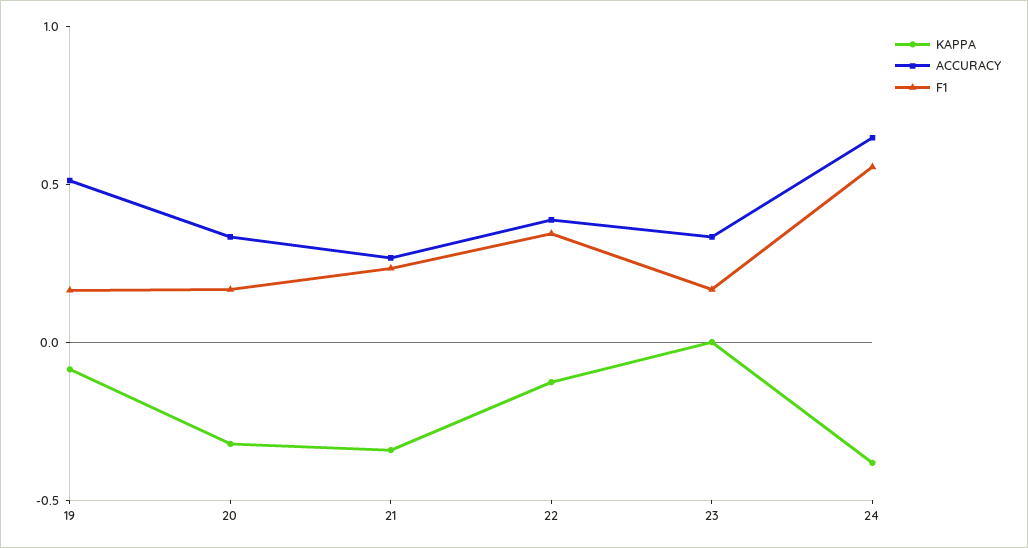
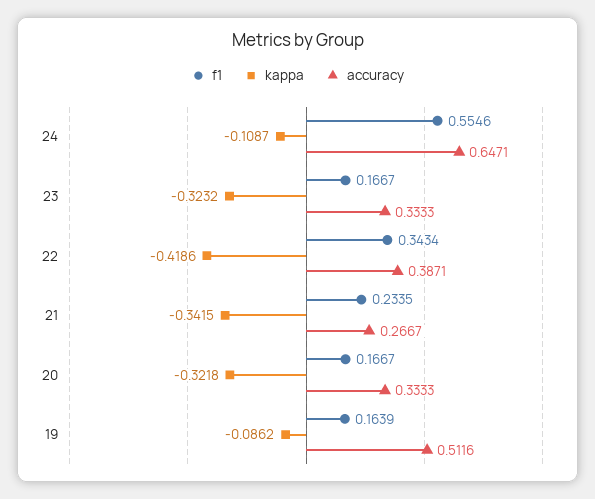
KAPPA, 22: -0.1 -> -0.4186
KAPPA, 23: 0 -> -0.3232
KAPPA, 24: -0.4 -> -0.1087

